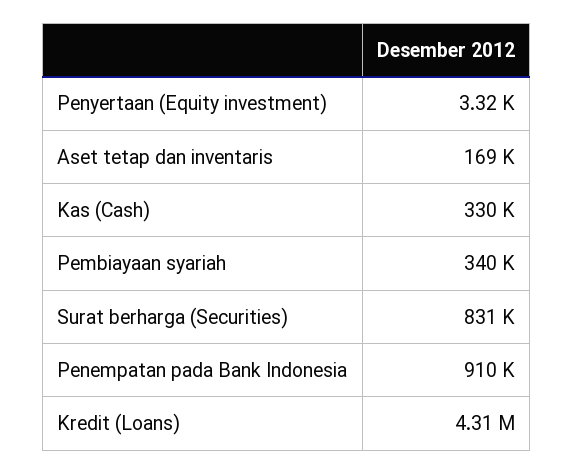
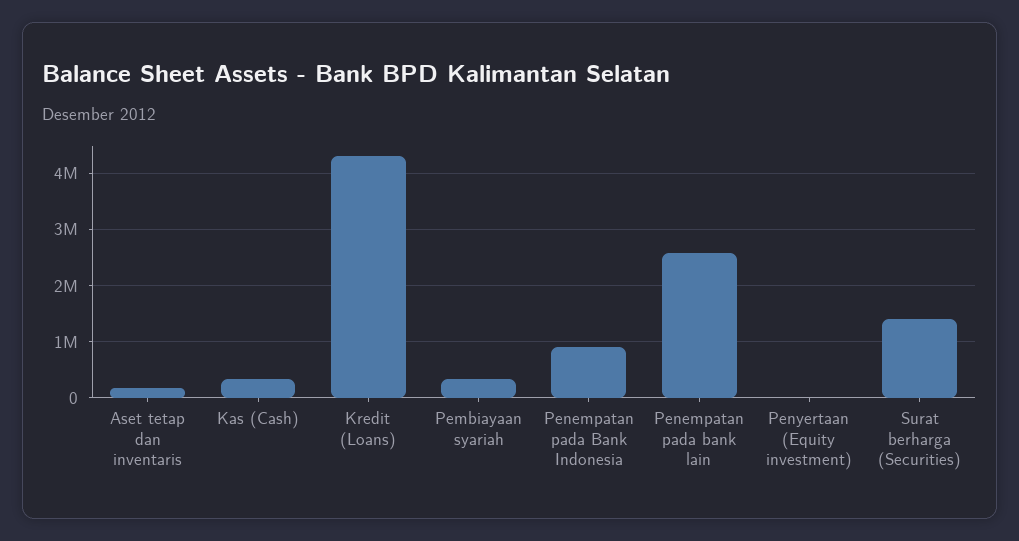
Surat berharga (Securities): 831000 -> 1400000
Penempatan pada bank lain: none -> 2600000

